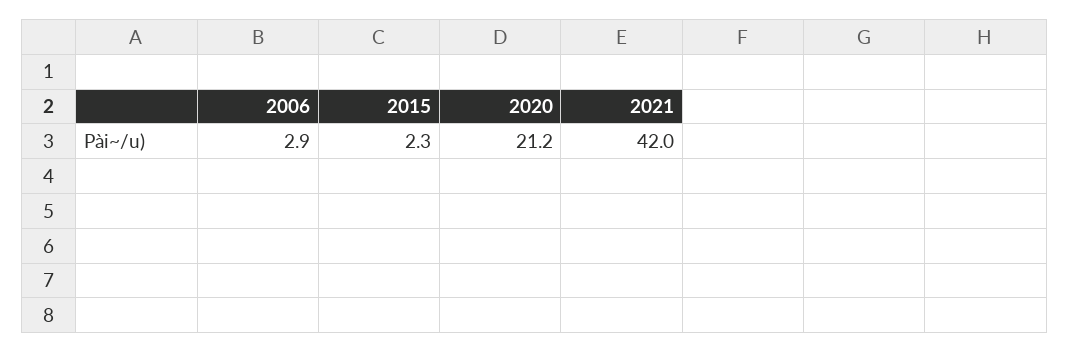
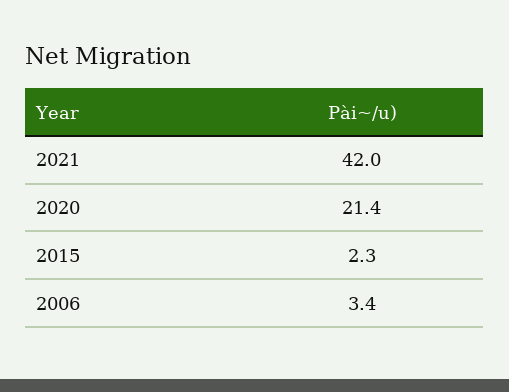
2006: 2.9 -> 3.4
2020: 21.2 -> 21.4

